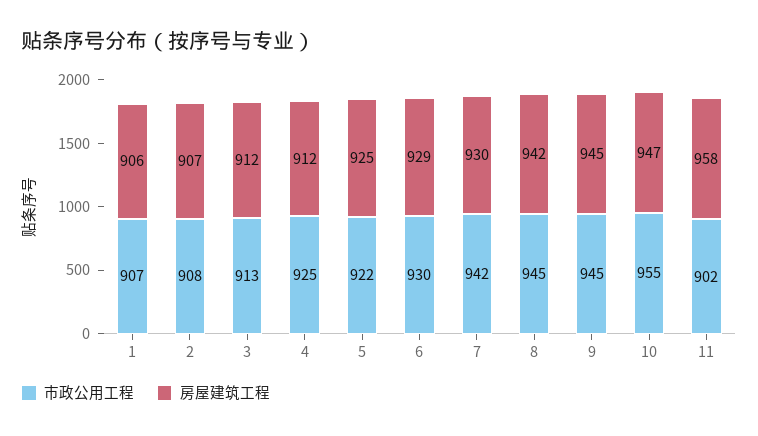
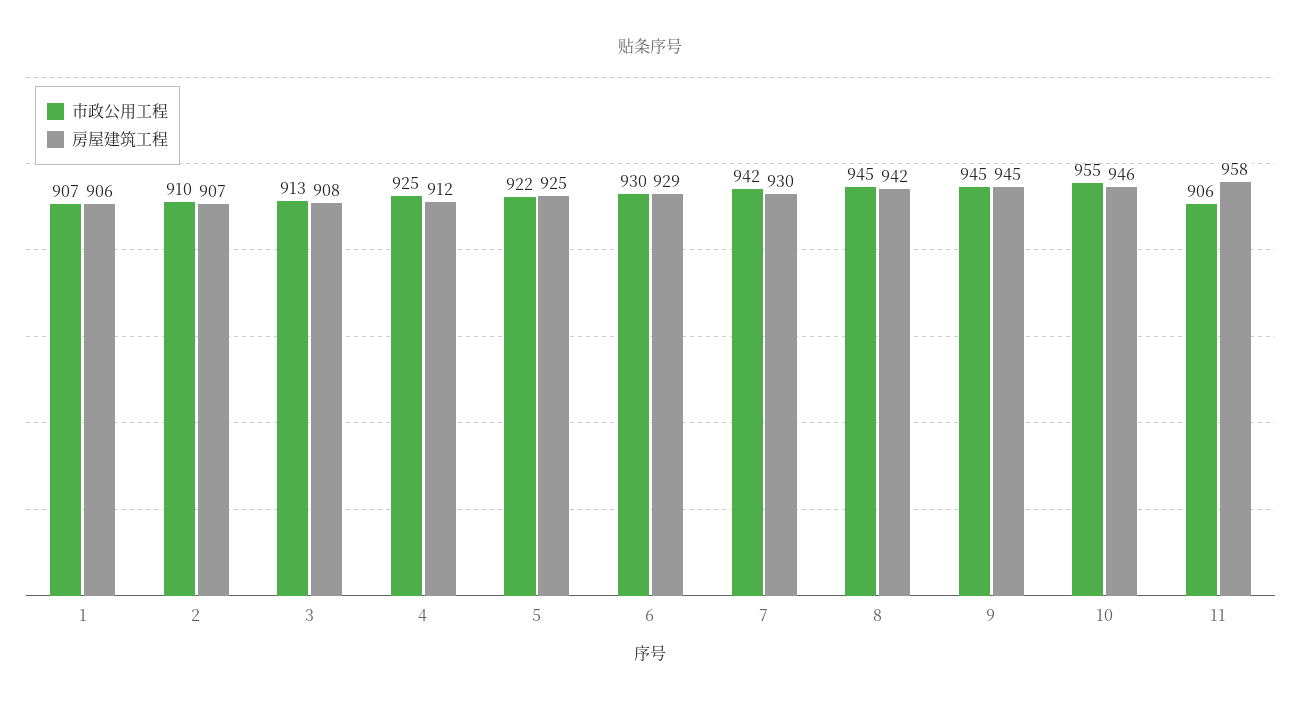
市政公用工程, 2: 908 -> 910
房屋建筑工程, 3: 912 -> 908
房屋建筑工程, 10: 947 -> 946
市政公用工程, 11: 902 -> 906

